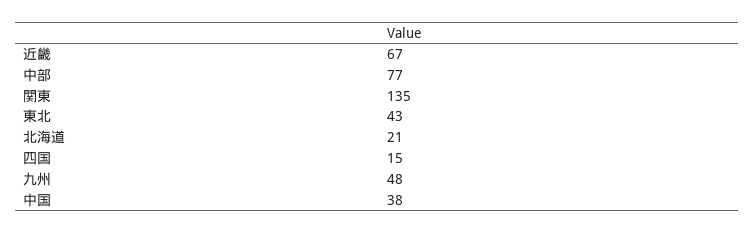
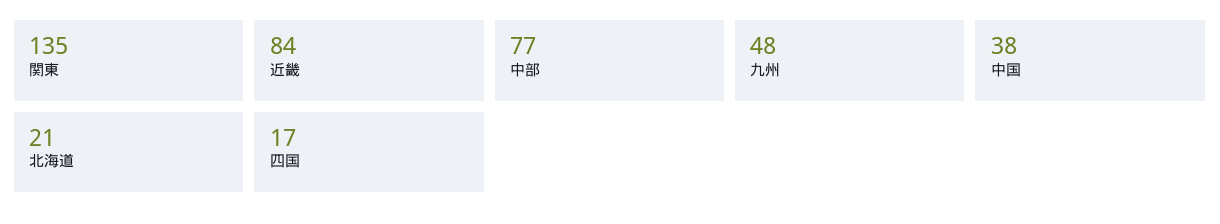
近畿: 67 -> 84
東北: 43 -> none
四国: 15 -> 17

